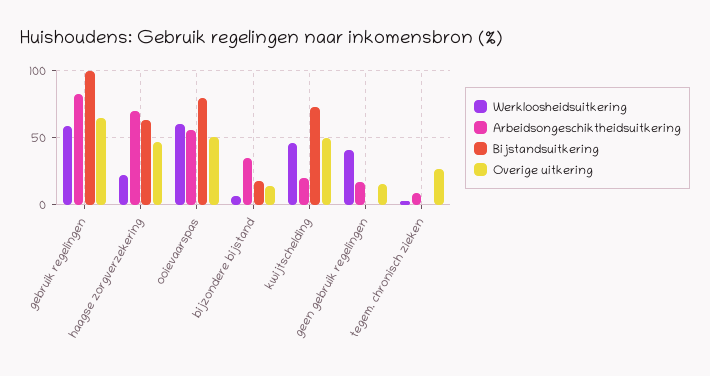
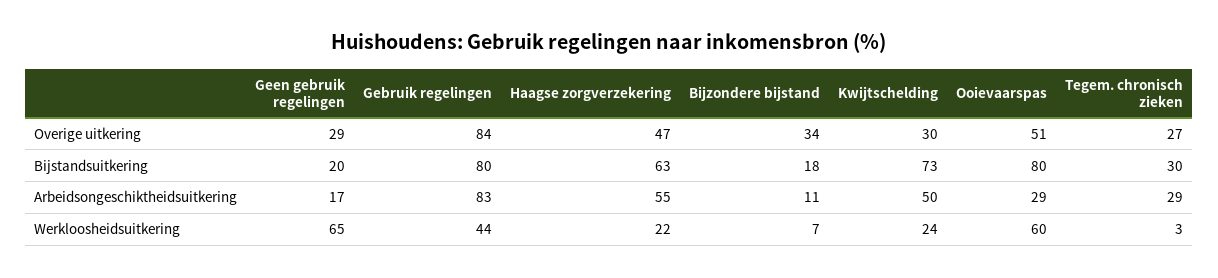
Werkloosheidsuitkering, gebruik regelingen: 60 -> 44
Bijstandsuitkering, gebruik regelingen: 100 -> 80
Overige uitkering, gebruik regelingen: 65 -> 84
Arbeidsongeschiktheidsuitkering, haagse zorgverzekering: 70 -> 55
Arbeidsongeschiktheidsuitkering, ooievaarspas: 55 -> 29
Arbeidsongeschiktheidsuitkering, bijzondere bijstand: 35 -> 11
Overige uitkering, bijzondere bijstand: 15 -> 34
Werkloosheidsuitkering, kwijtschelding: 45 -> 24
Arbeidsongeschiktheidsuitkering, kwijtschelding: 20 -> 50
Overige uitkering, kwijtschelding: 50 -> 30
Werkloosheidsuitkering, geen gebruik regelingen: 40 -> 65
Bijstandsuitkering, geen gebruik regelingen: 0 -> 20
Overige uitkering, geen gebruik regelingen: 15 -> 29
Arbeidsongeschiktheidsuitkering, tegem. chronisch zieken: 10 -> 29
Bijstandsuitkering, tegem. chronisch zieken: 0 -> 30

